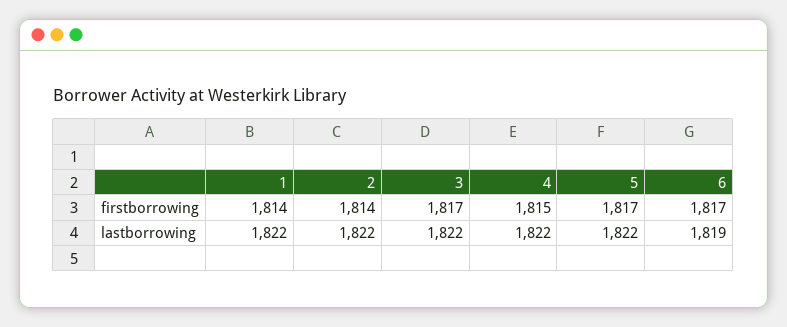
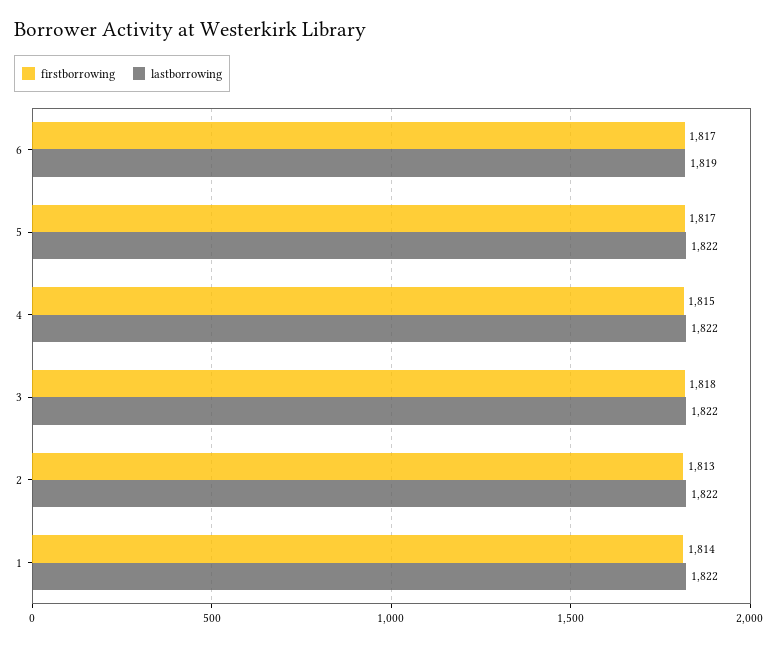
firstborrowing, 2: 1814 -> 1813
firstborrowing, 3: 1817 -> 1818

